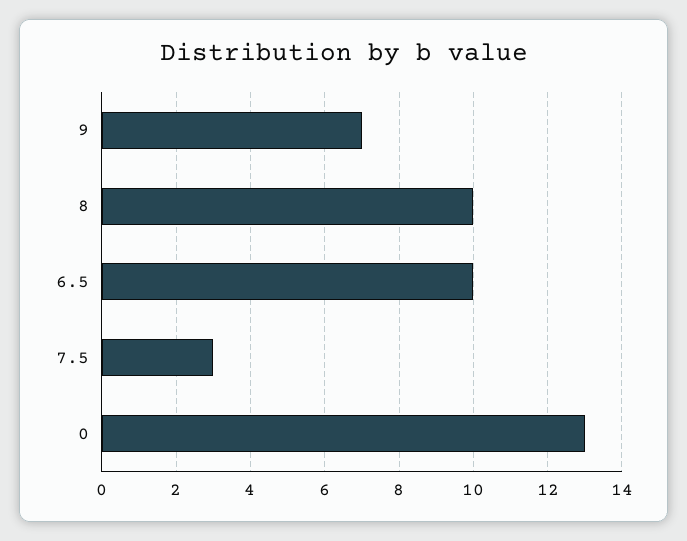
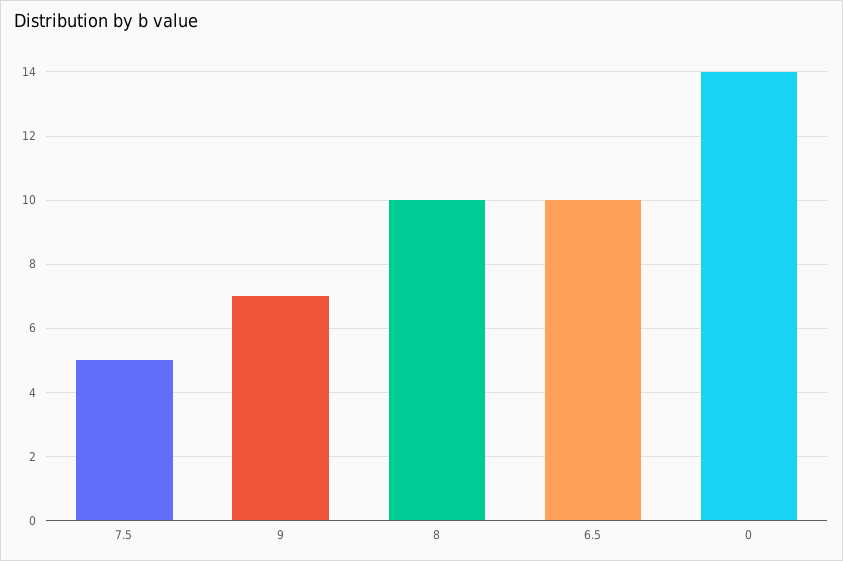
7.5: 3 -> 5
0: 13 -> 14

